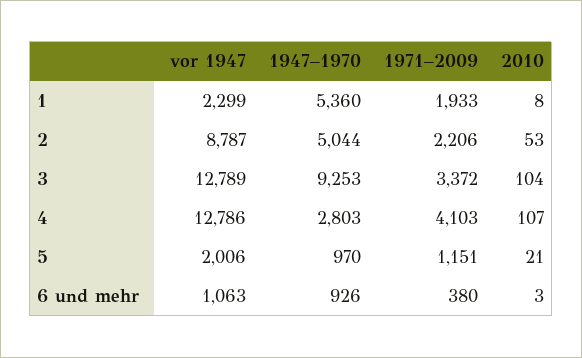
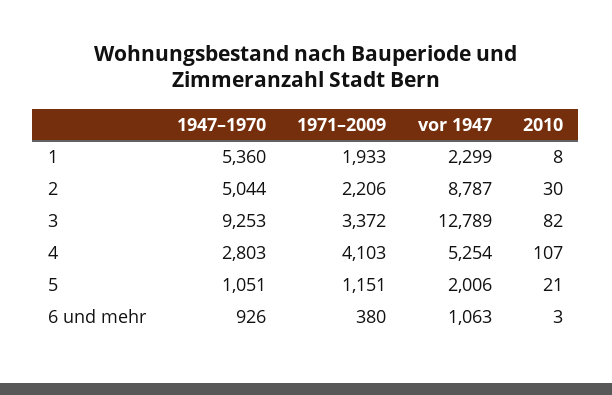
2010, 2: 53 -> 30
2010, 3: 104 -> 82
vor 1947, 4: 12786 -> 5254
1947–1970, 5: 970 -> 1051

